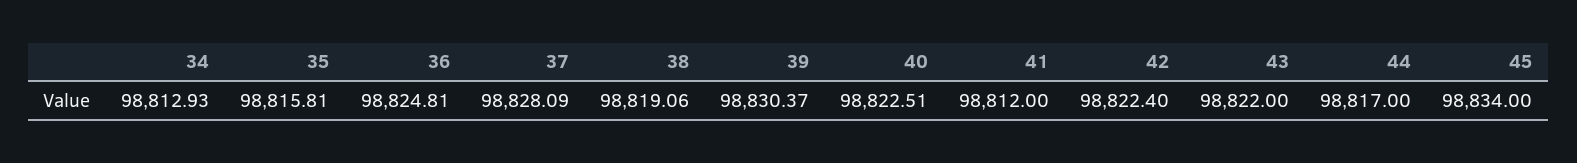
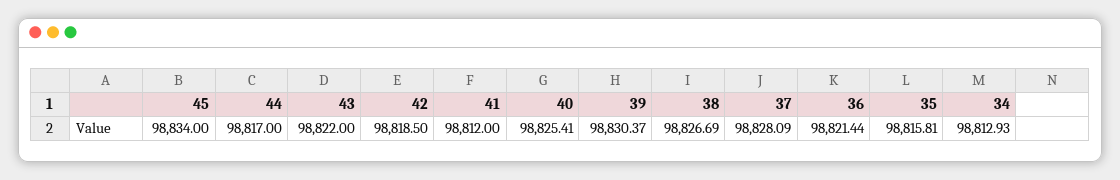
36: 98824.81 -> 98821.44
38: 98819.06 -> 98826.69
40: 98822.51 -> 98825.41
42: 98822.4 -> 98818.5

